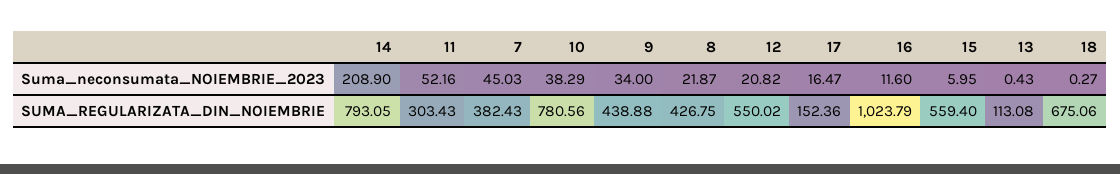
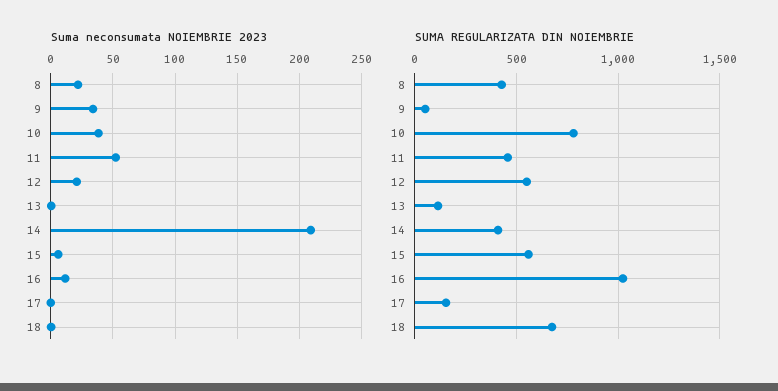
Suma_neconsumata_NOIEMBRIE_2023, 7: 45.03 -> none
Suma_neconsumata_NOIEMBRIE_2023, 17: 16.47 -> 0
SUMA_REGULARIZATA_DIN_NOIEMBRIE, 14: 793.05 -> 400
SUMA_REGULARIZATA_DIN_NOIEMBRIE, 11: 303.43 -> 450
SUMA_REGULARIZATA_DIN_NOIEMBRIE, 7: 382.43 -> none
SUMA_REGULARIZATA_DIN_NOIEMBRIE, 9: 438.88 -> 50

